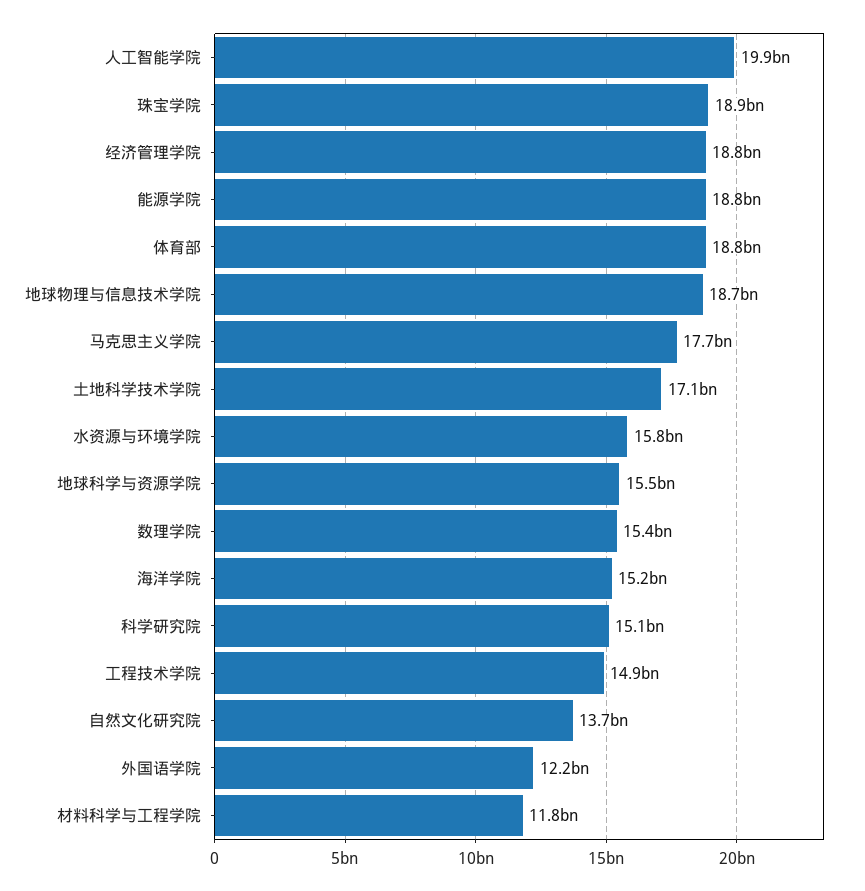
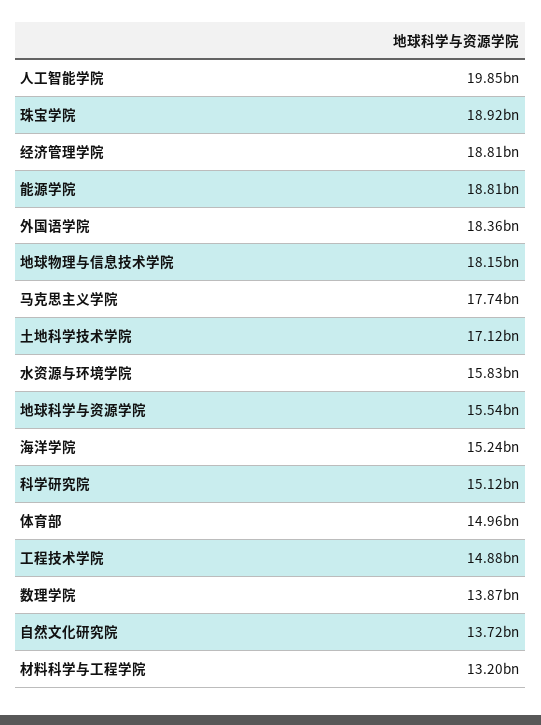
体育部: 18800000000 -> 14960000000
地球物理与信息技术学院: 18700000000 -> 18150000000
数理学院: 15400000000 -> 13870000000
外国语学院: 12200000000 -> 18360000000
材料科学与工程学院: 11800000000 -> 13200000000

